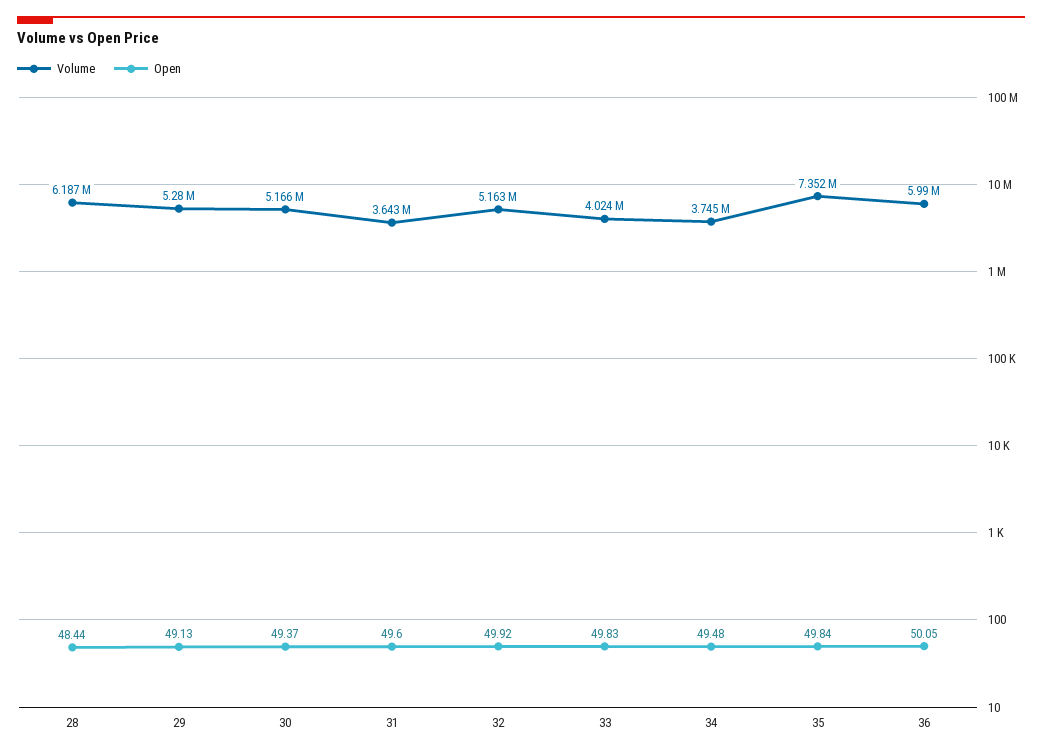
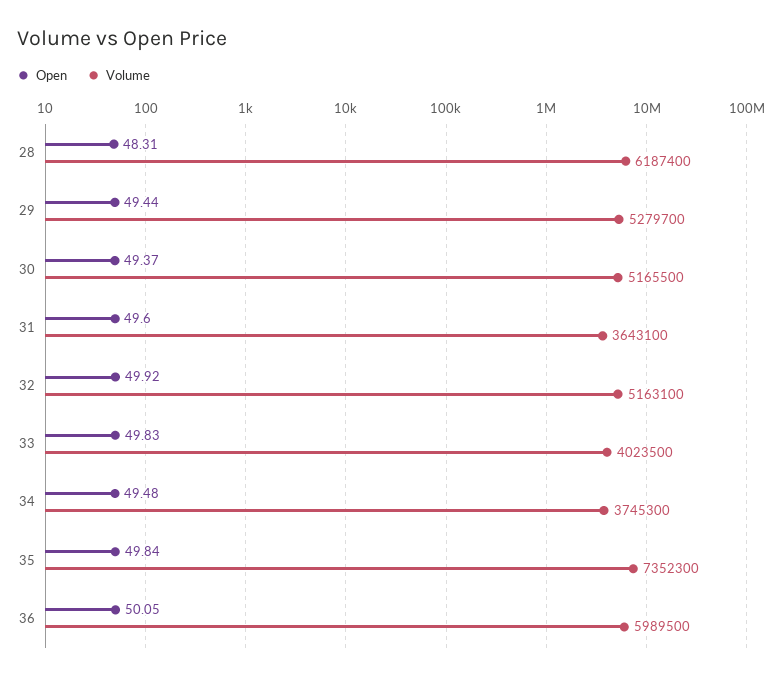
Open, 28: 48.44 -> 48.31
Open, 29: 49.13 -> 49.44

